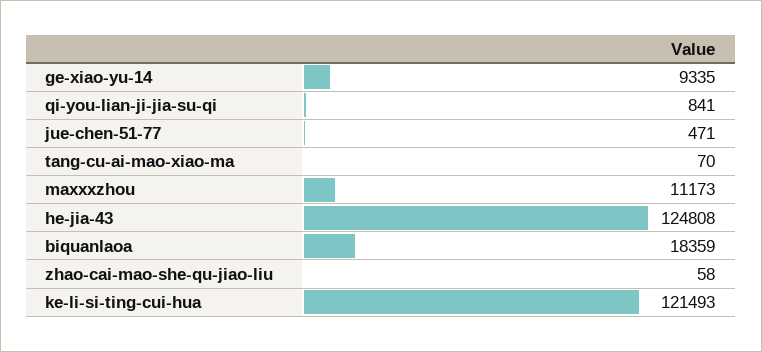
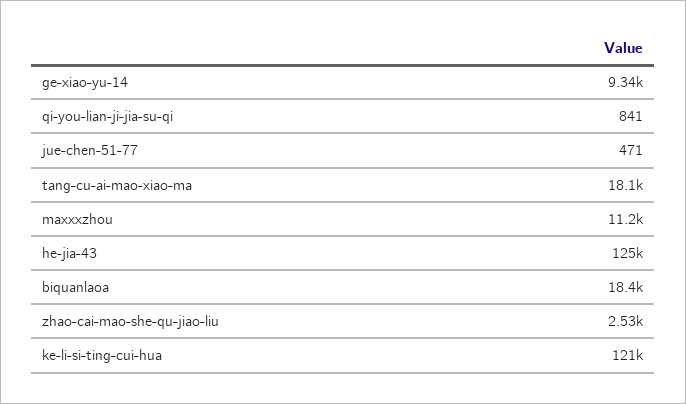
tang-cu-ai-mao-xiao-ma: 70 -> 18100
zhao-cai-mao-she-qu-jiao-liu: 58 -> 2530

